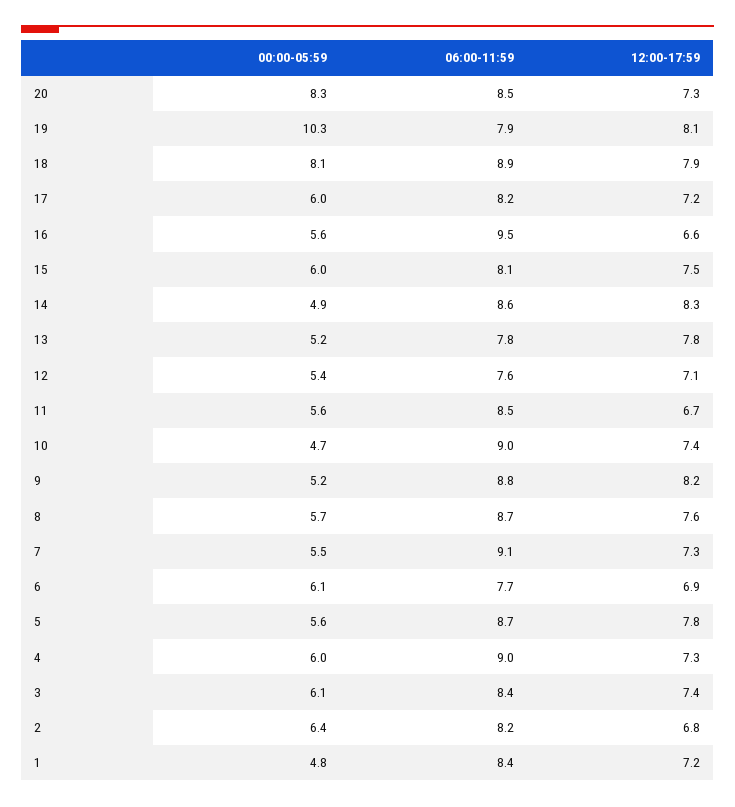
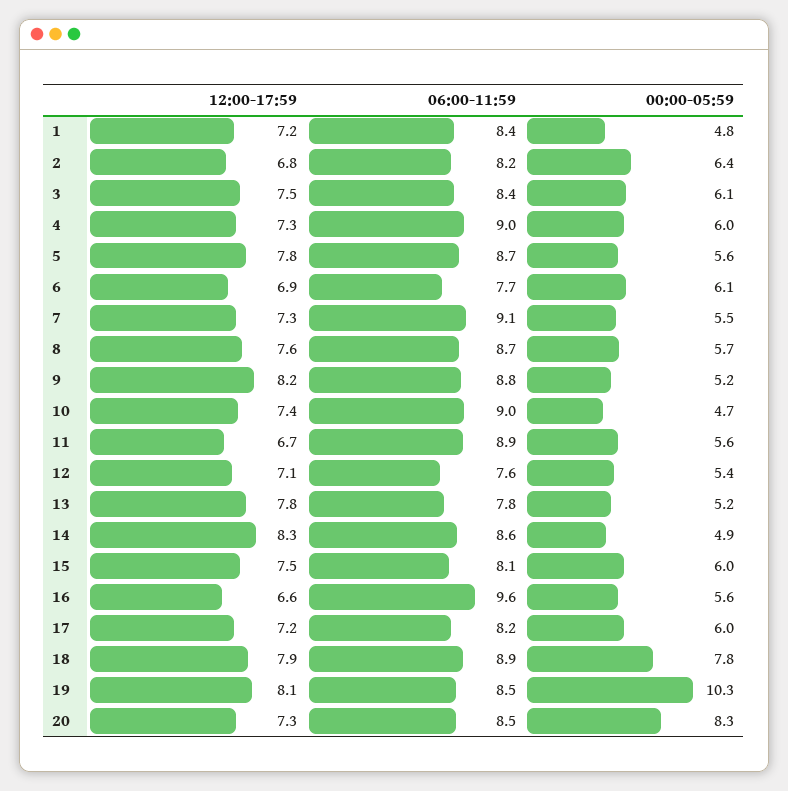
06:00-11:59, 19: 7.9 -> 8.5
00:00-05:59, 18: 8.1 -> 7.8
06:00-11:59, 16: 9.5 -> 9.6
06:00-11:59, 11: 8.5 -> 8.9
12:00-17:59, 3: 7.4 -> 7.5

